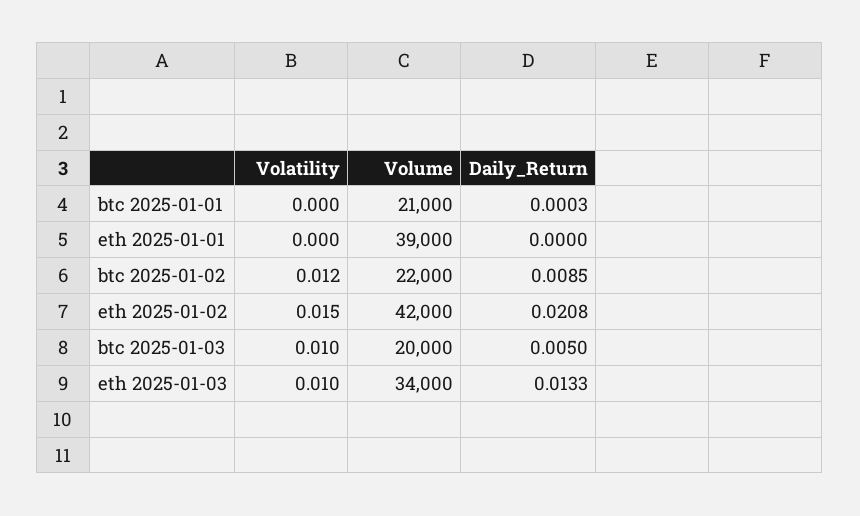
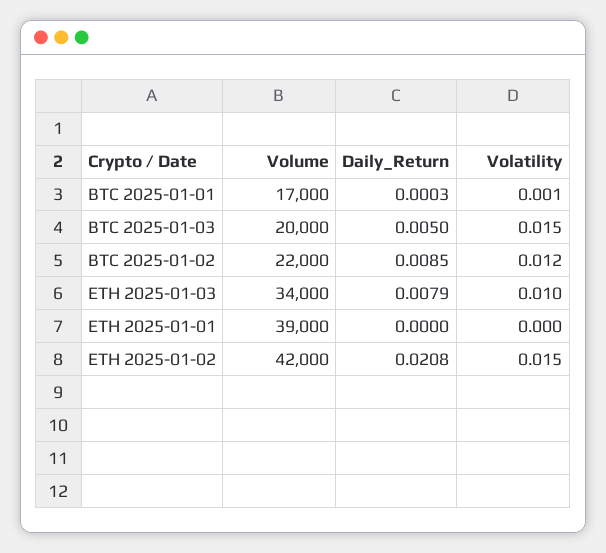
Volatility, btc 2025-01-01: 0 -> 0.001
Volume, btc 2025-01-01: 21000 -> 17000
Volatility, btc 2025-01-03: 0.01 -> 0.015
Daily_Return, eth 2025-01-03: 0.0133 -> 0.0079

